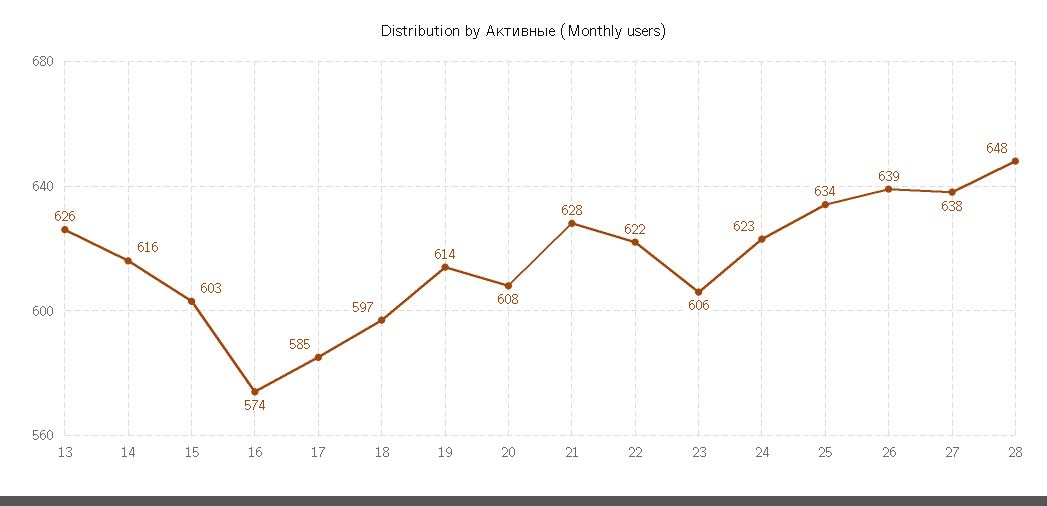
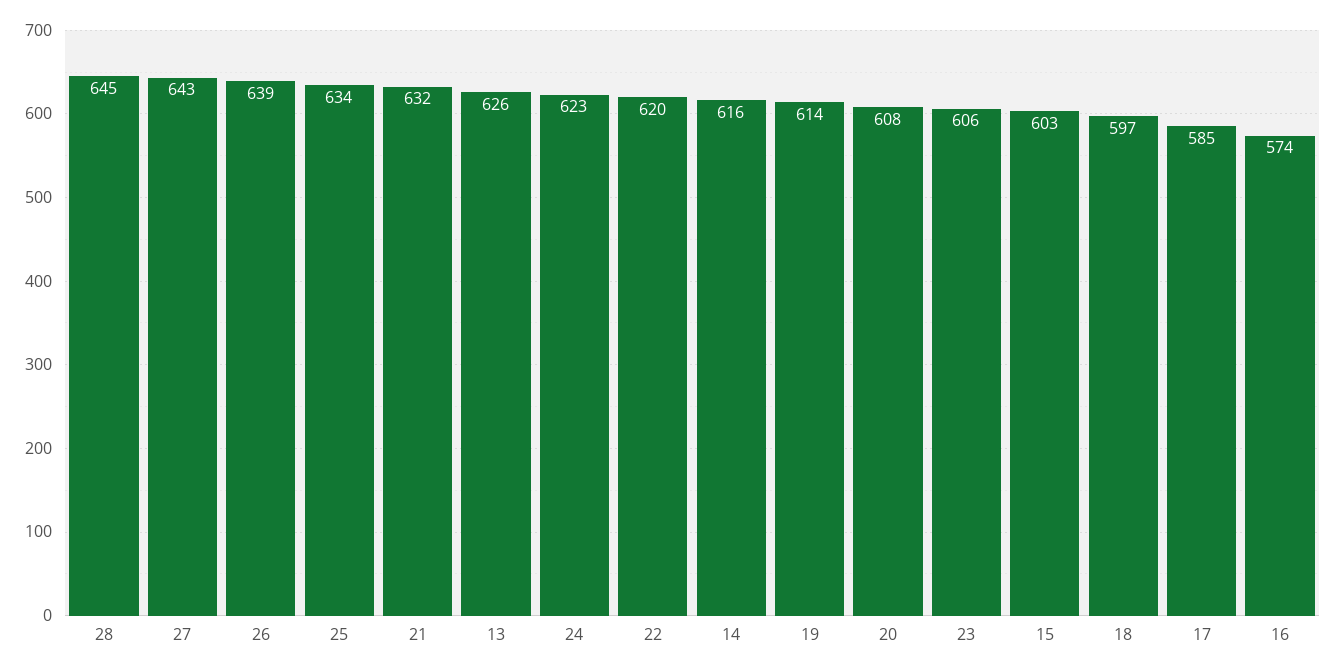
21: 628 -> 632
22: 622 -> 620
27: 638 -> 643
28: 648 -> 645

